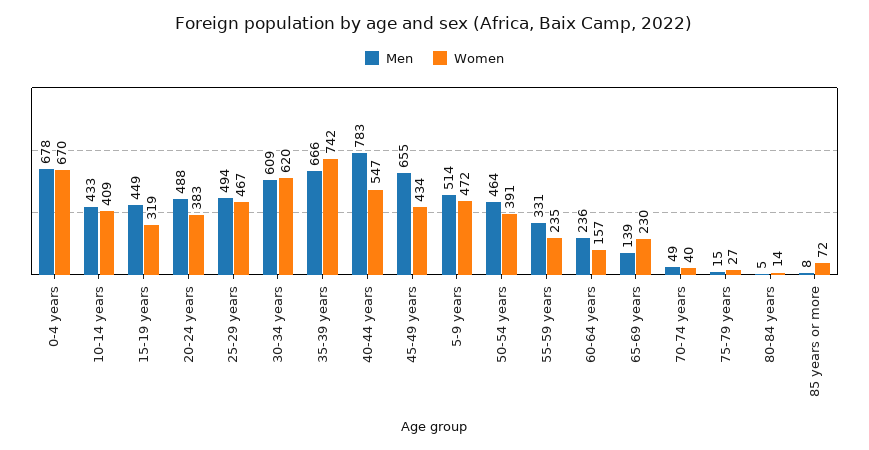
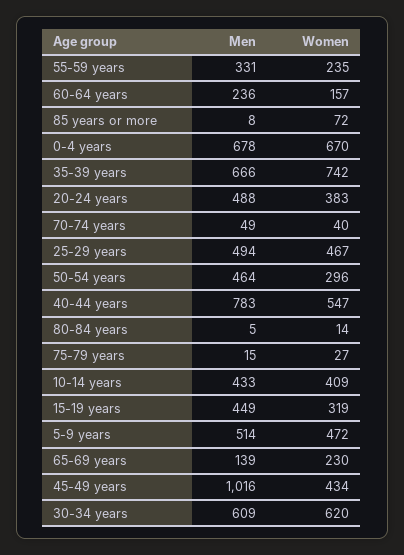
Men, 45-49 years: 655 -> 1016
Women, 50-54 years: 391 -> 296

